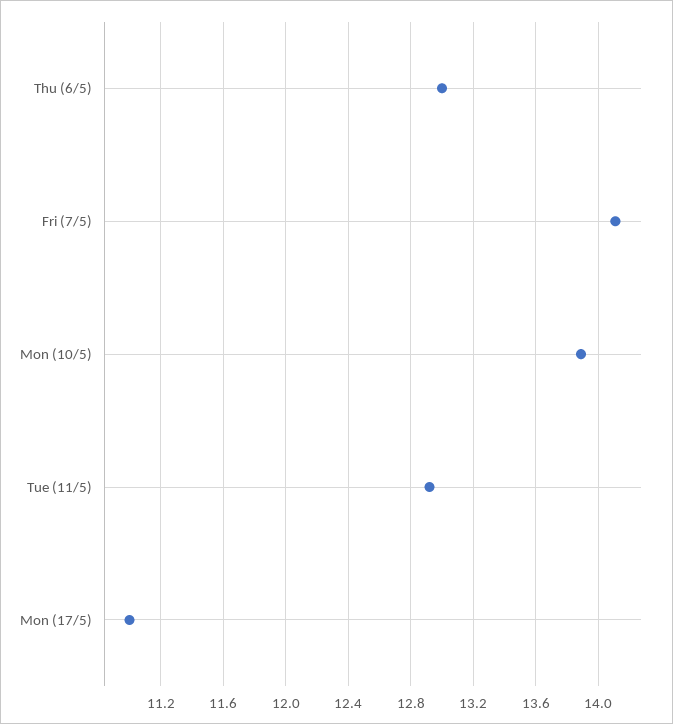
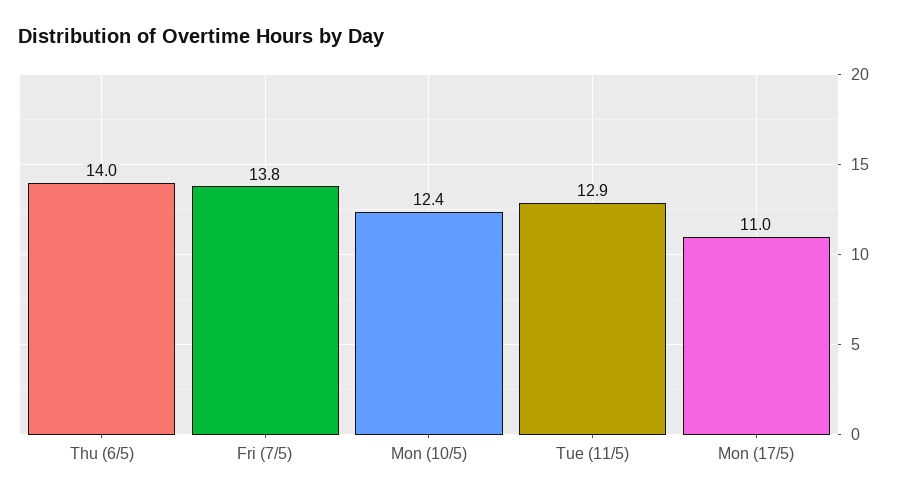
Thu (6/5): 13 -> 14
Fri (7/5): 14.1 -> 13.8
Mon (10/5): 13.9 -> 12.4

